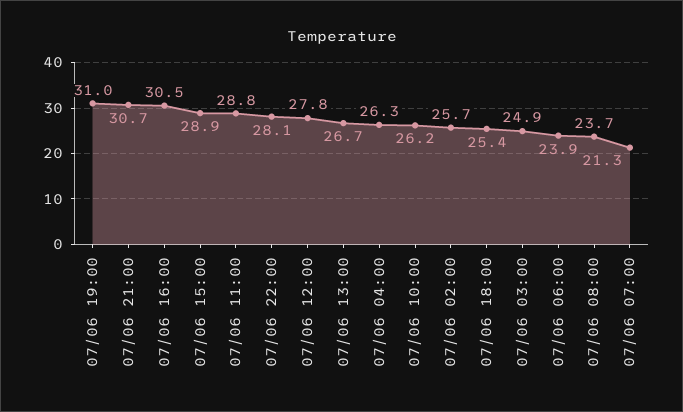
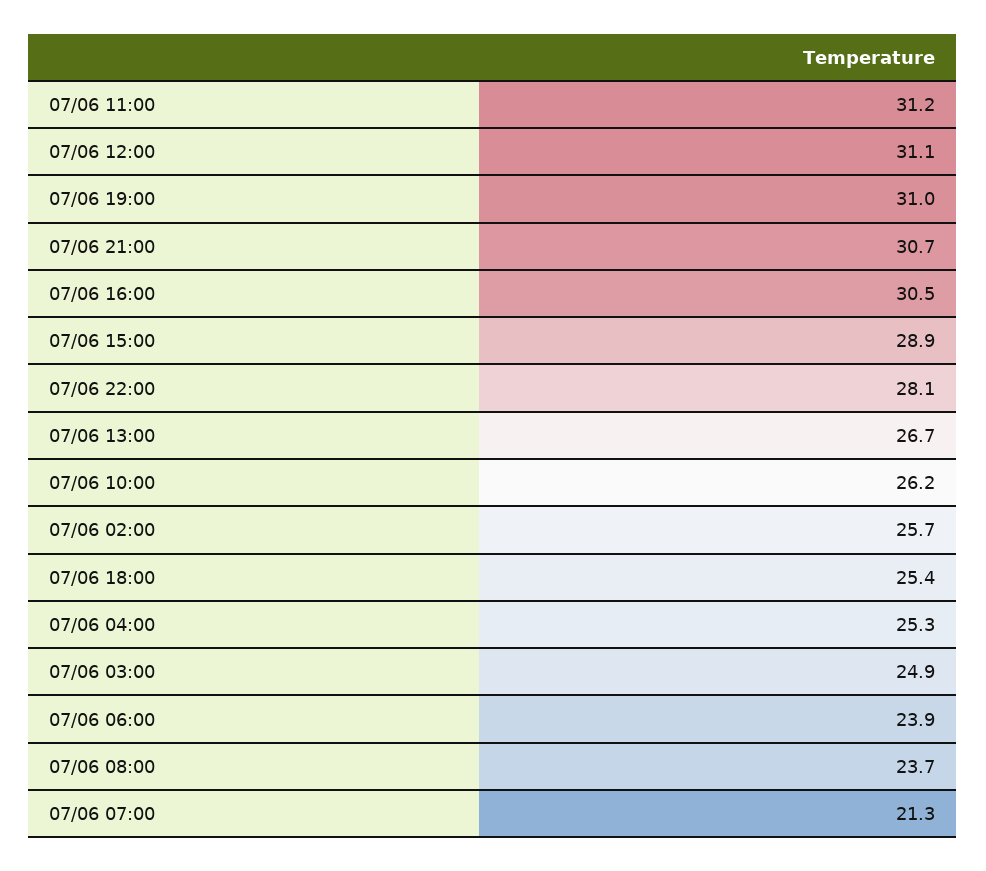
07/06 11:00: 28.8 -> 31.2
07/06 12:00: 27.8 -> 31.1
07/06 04:00: 26.3 -> 25.3

